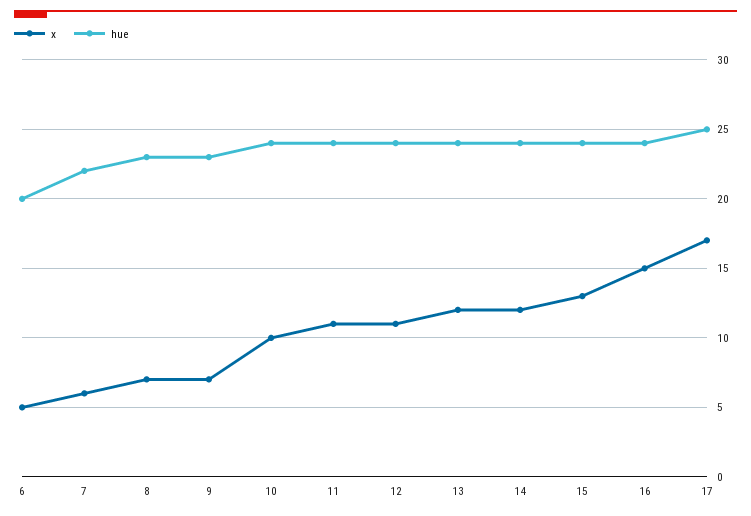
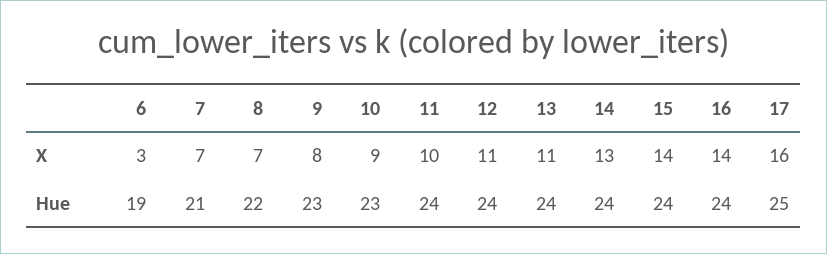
x, 6: 5 -> 3
hue, 6: 20 -> 19
x, 7: 6 -> 7
hue, 7: 22 -> 21
hue, 8: 23 -> 22
x, 9: 7 -> 8
x, 10: 10 -> 9
hue, 10: 24 -> 23
x, 11: 11 -> 10
x, 13: 12 -> 11
x, 14: 12 -> 13
x, 15: 13 -> 14
x, 16: 15 -> 14
x, 17: 17 -> 16

